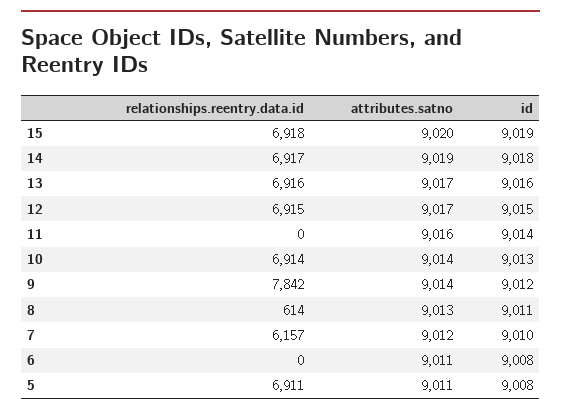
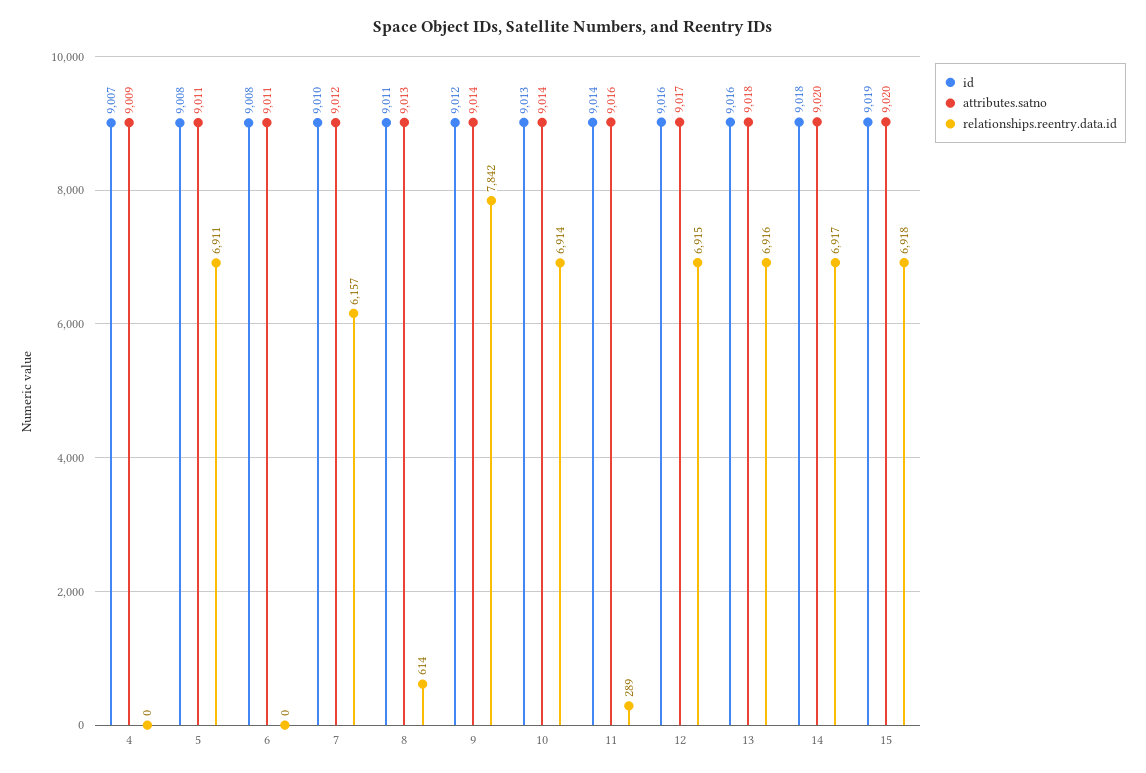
attributes.satno, 14: 9019 -> 9020
attributes.satno, 13: 9017 -> 9018
id, 12: 9015 -> 9016
relationships.reentry.data.id, 11: 0 -> 289
id, 4: none -> 9007
attributes.satno, 4: none -> 9009
relationships.reentry.data.id, 4: none -> 0

